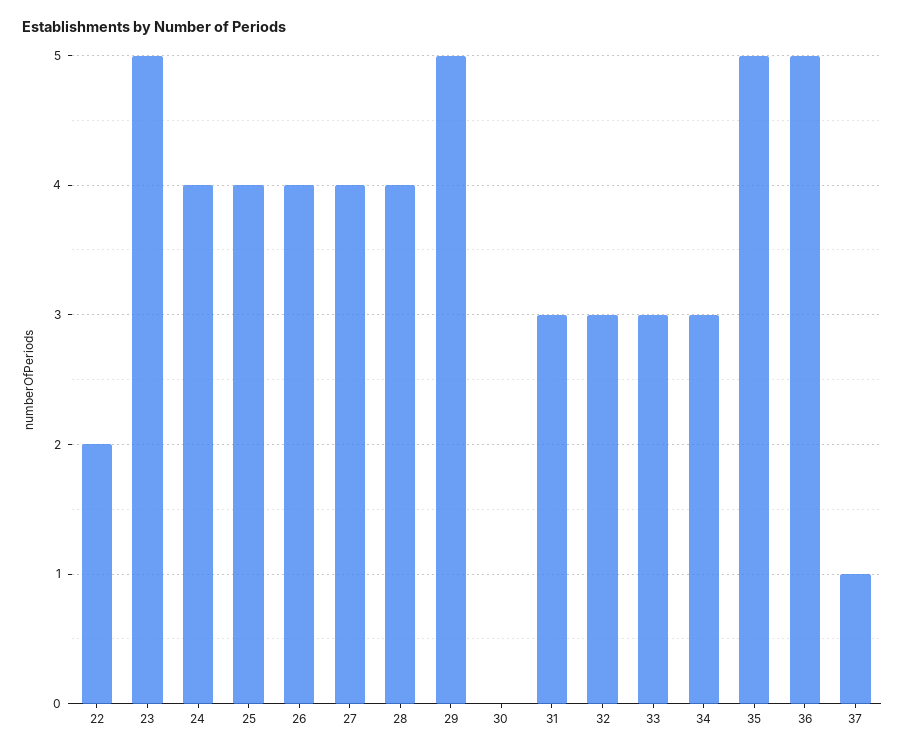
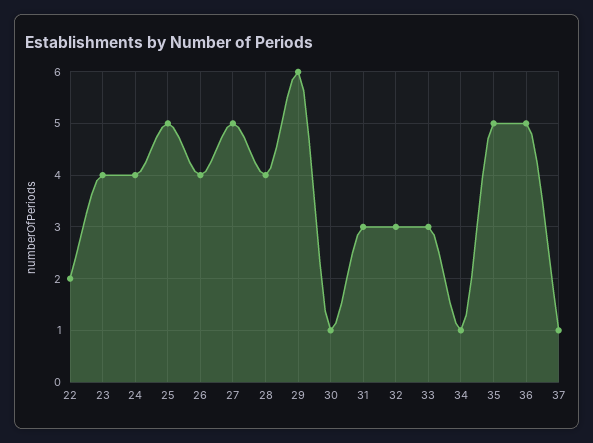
23: 5 -> 4
25: 4 -> 5
27: 4 -> 5
29: 5 -> 6
30: 0 -> 1
34: 3 -> 1

